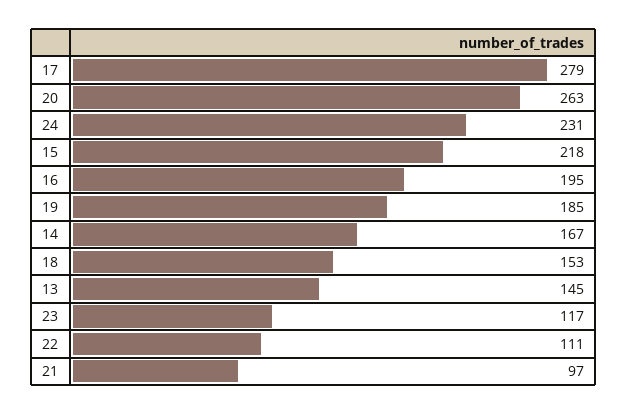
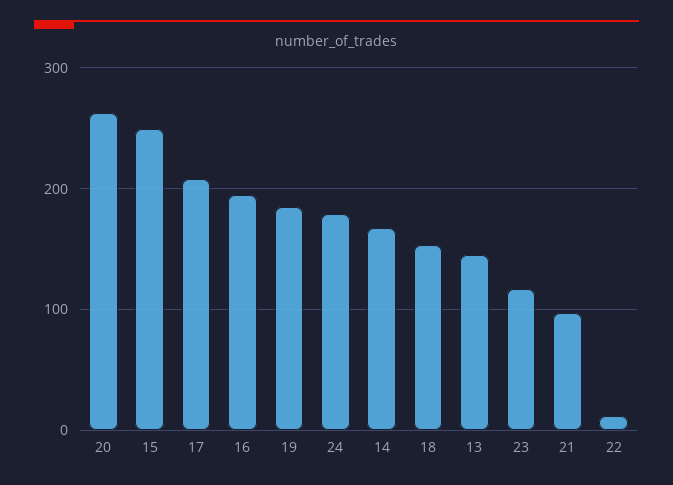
17: 279 -> 210
24: 231 -> 180
15: 218 -> 250
22: 111 -> 10

